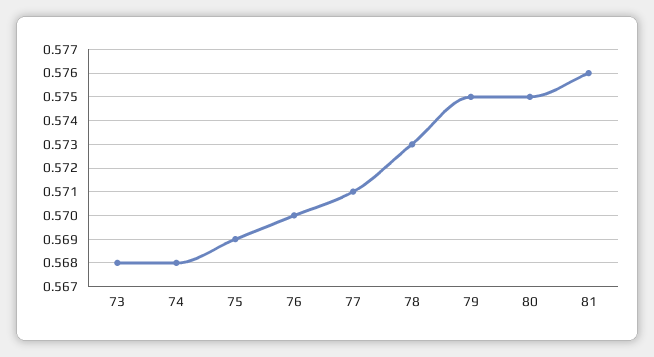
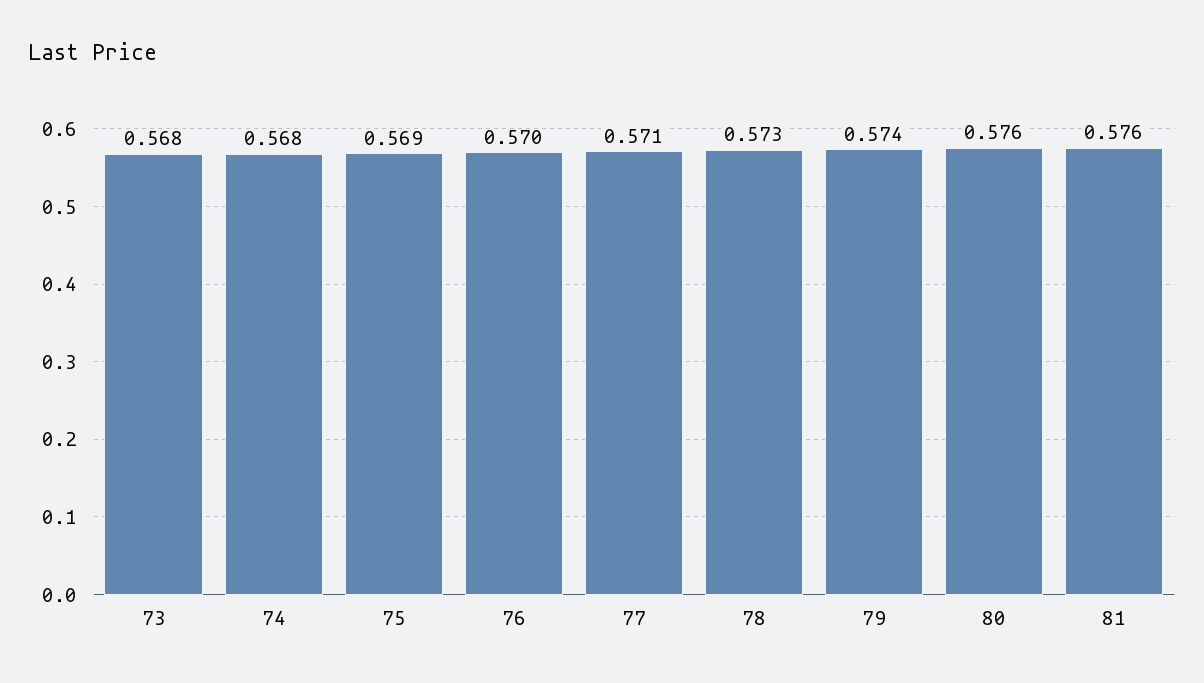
79: 0.575 -> 0.574
80: 0.575 -> 0.576

